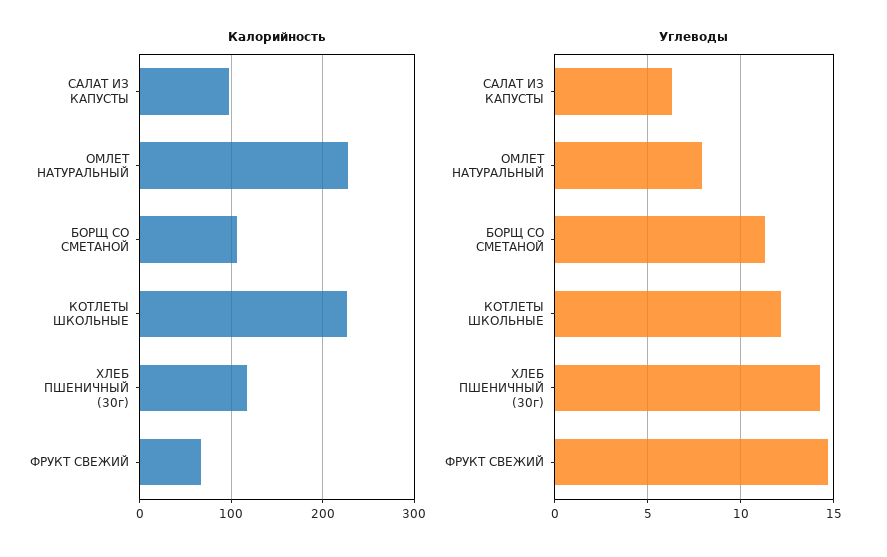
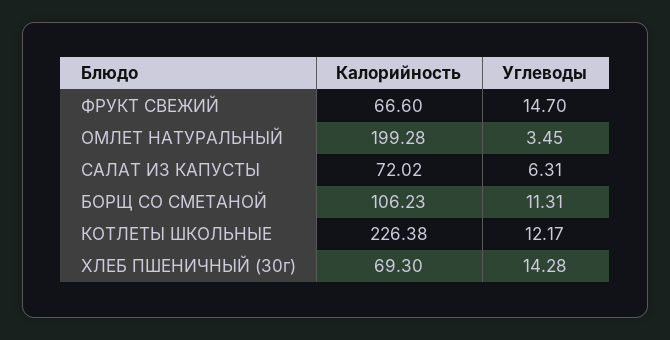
Калорийность, САЛАТ ИЗ КАПУСТЫ: 100 -> 72.02
Калорийность, ОМЛЕТ НАТУРАЛЬНЫЙ: 230 -> 199.28
Калорийность, ХЛЕБ ПШЕНИЧНЫЙ (30г): 120 -> 69.3
Углеводы, ОМЛЕТ НАТУРАЛЬНЫЙ: 8 -> 3.45

